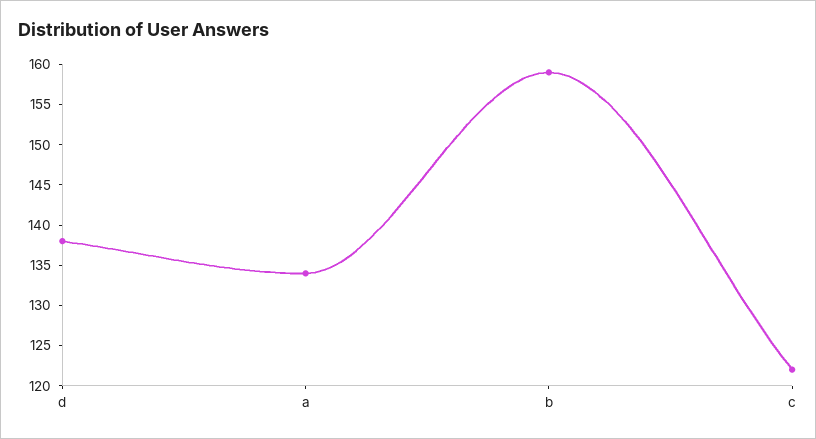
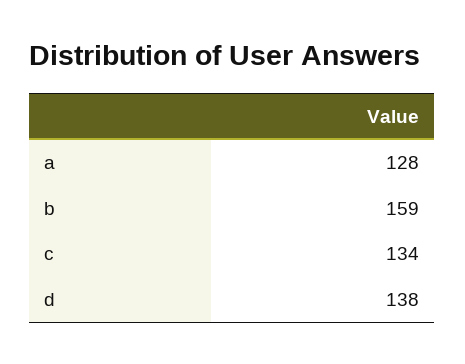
a: 134 -> 128
c: 122 -> 134

